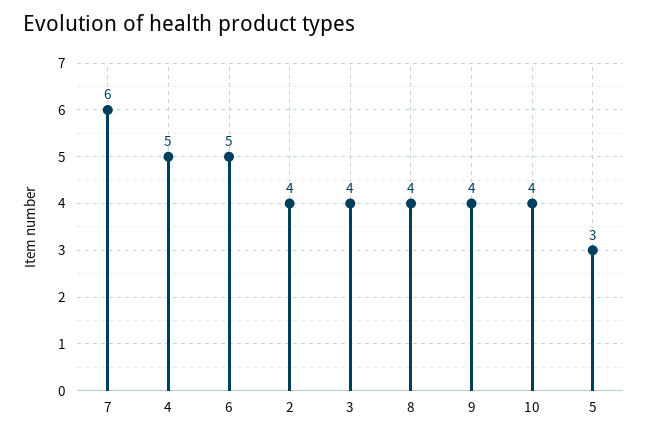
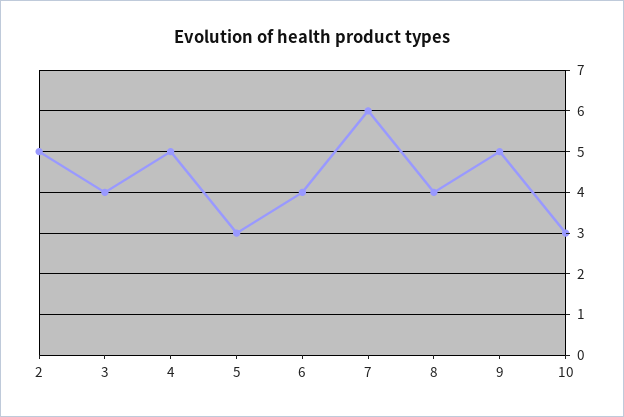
6: 5 -> 4
2: 4 -> 5
9: 4 -> 5
10: 4 -> 3

